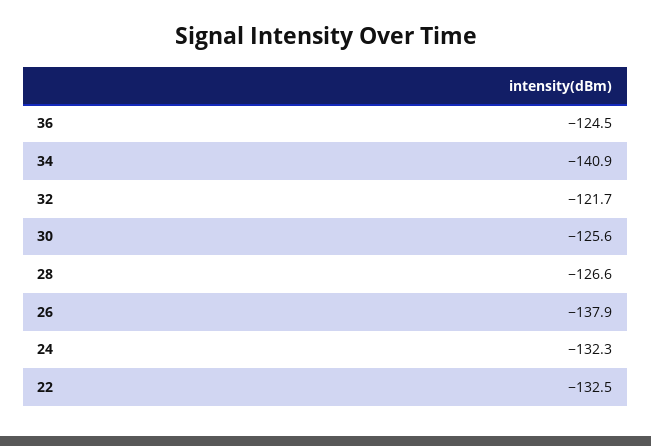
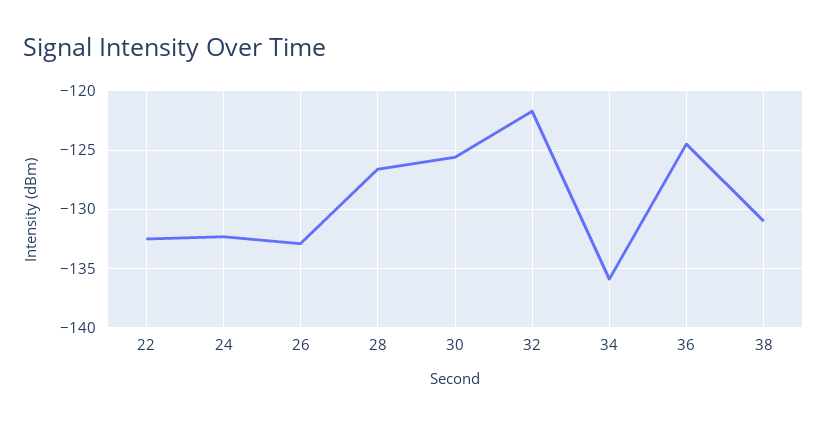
34: -140.9 -> -136
26: -137.9 -> -133
38: none -> -131

